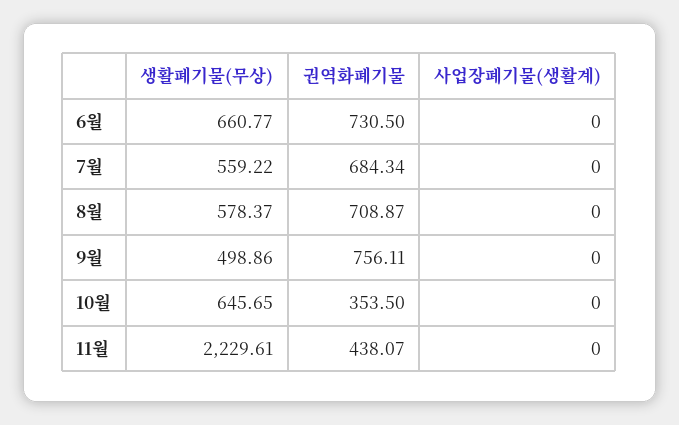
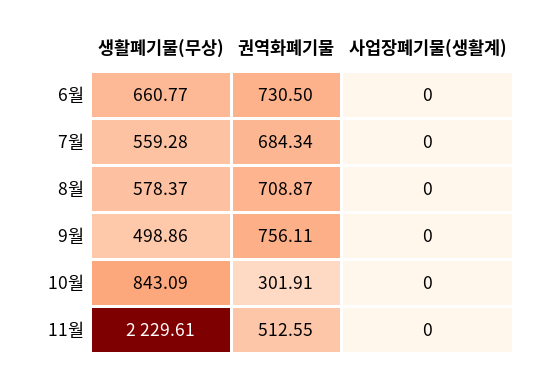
생활폐기물(무상), 7월: 559.22 -> 559.28
생활폐기물(무상), 10월: 645.65 -> 843.09
권역화폐기물, 10월: 353.5 -> 301.91
권역화폐기물, 11월: 438.07 -> 512.55

